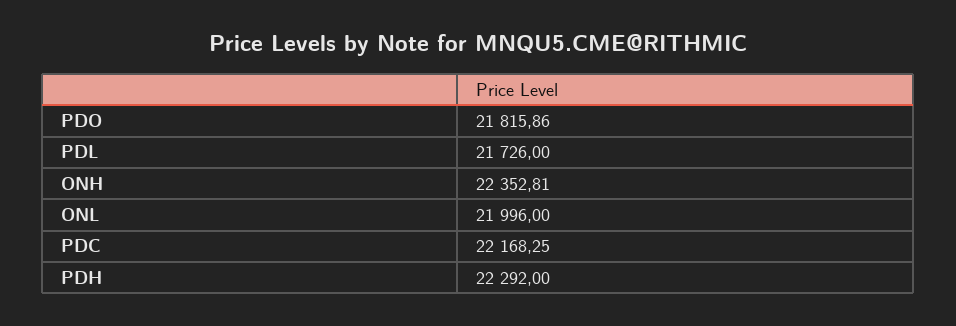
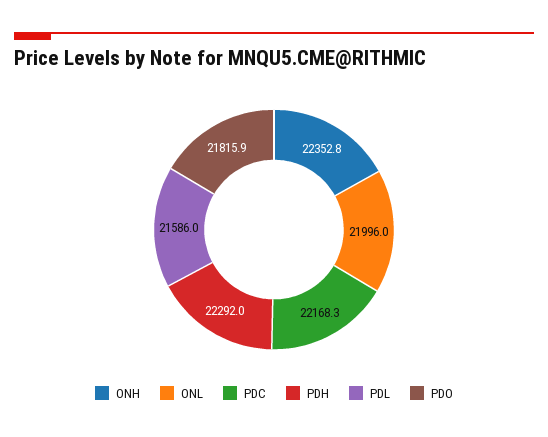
PDL: 21726 -> 21586

